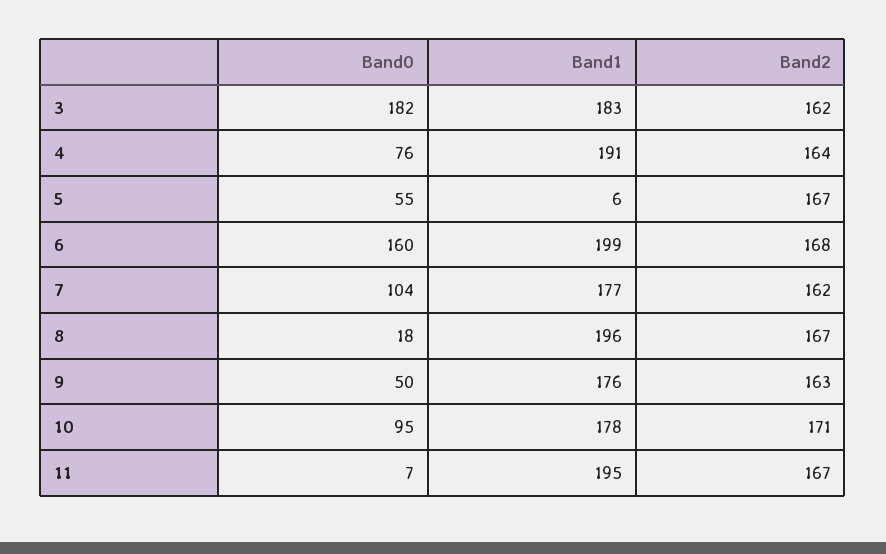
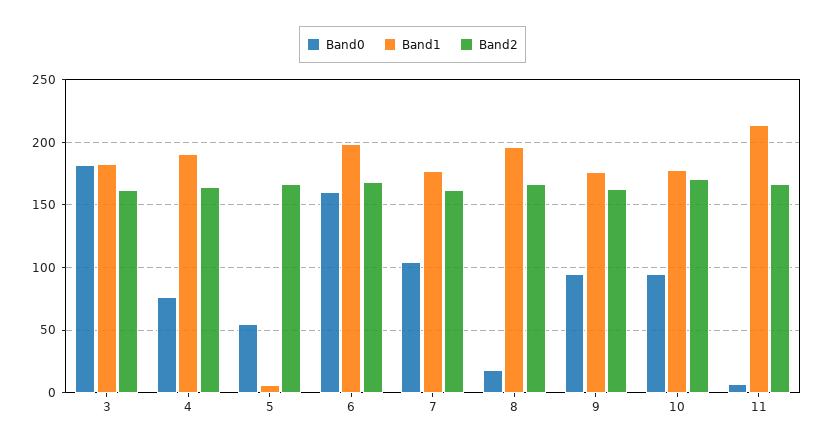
Band0, 9: 50 -> 95
Band1, 11: 195 -> 215

